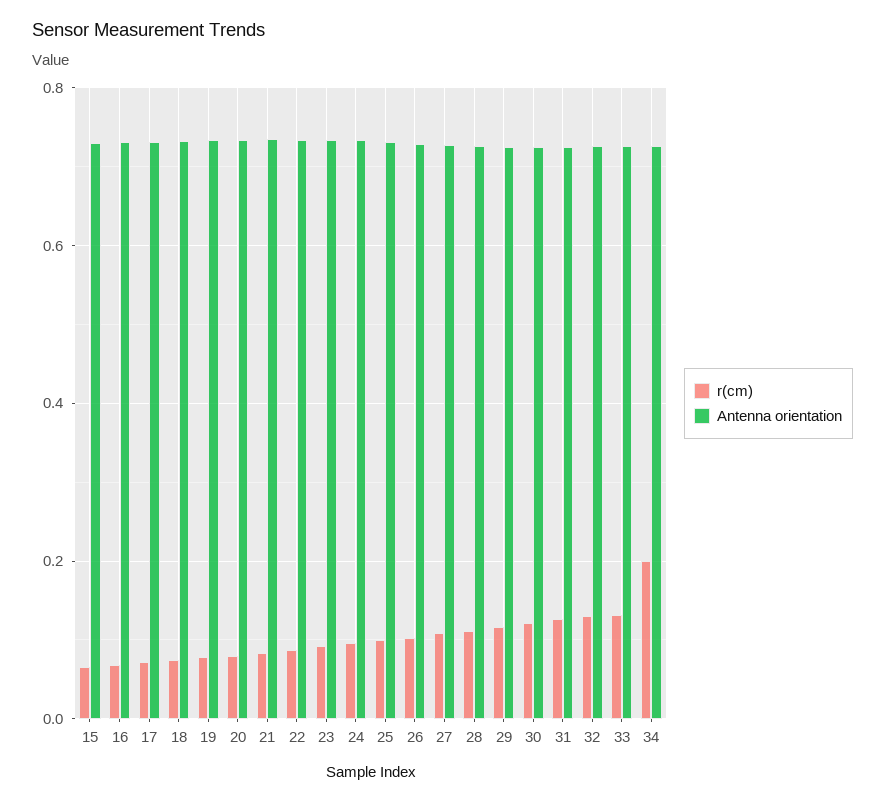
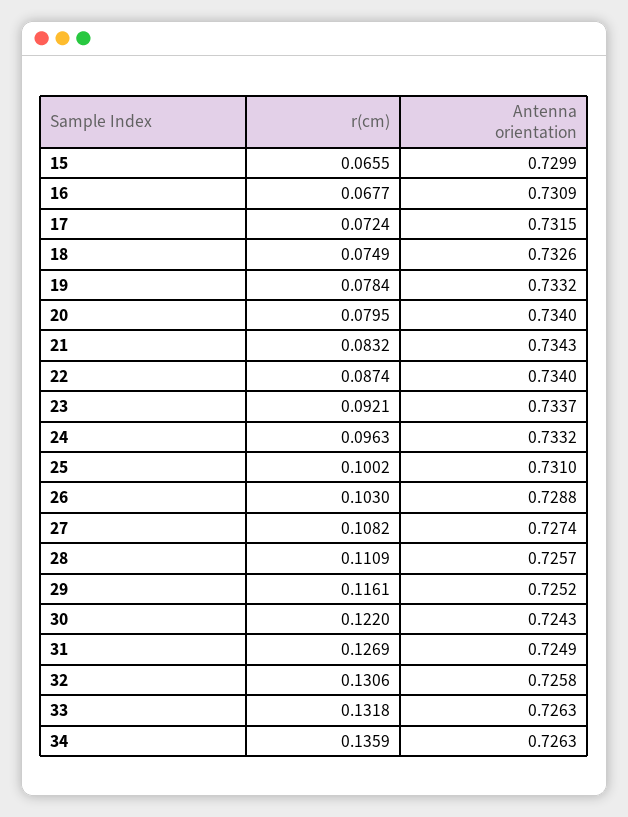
r(cm), 34: 0.2 -> 0.1359

